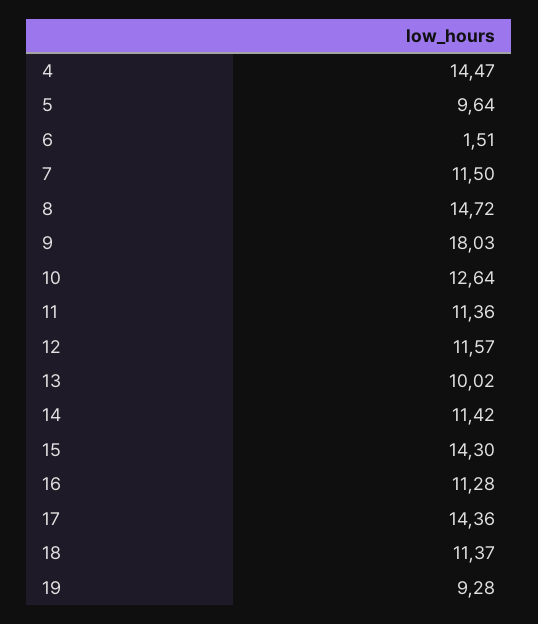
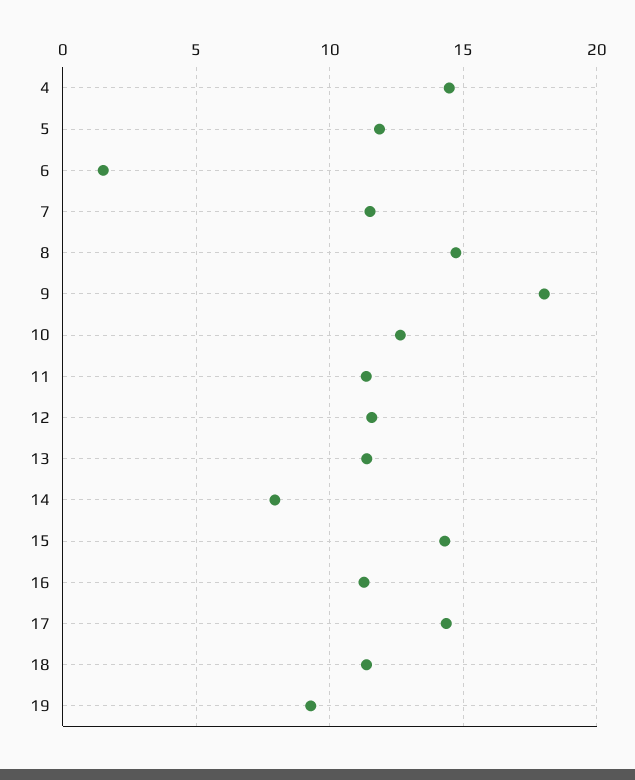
5: 9.64 -> 12
13: 10.02 -> 11.5
14: 11.42 -> 8

